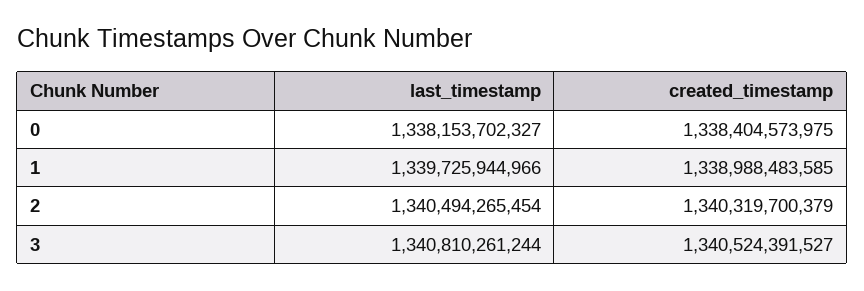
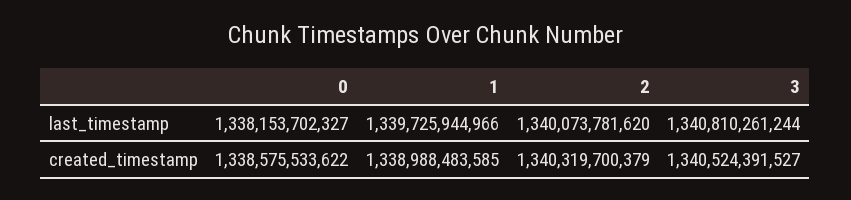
created_timestamp, 0: 1338404573975 -> 1338575533622
last_timestamp, 2: 1340494265454 -> 1340073781620

